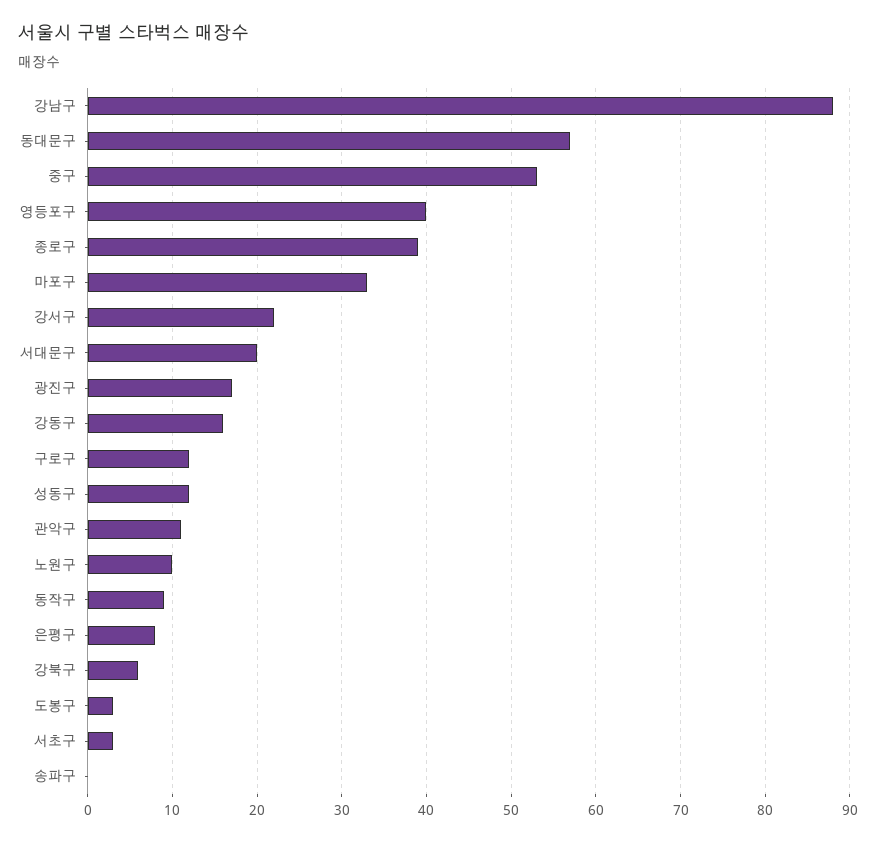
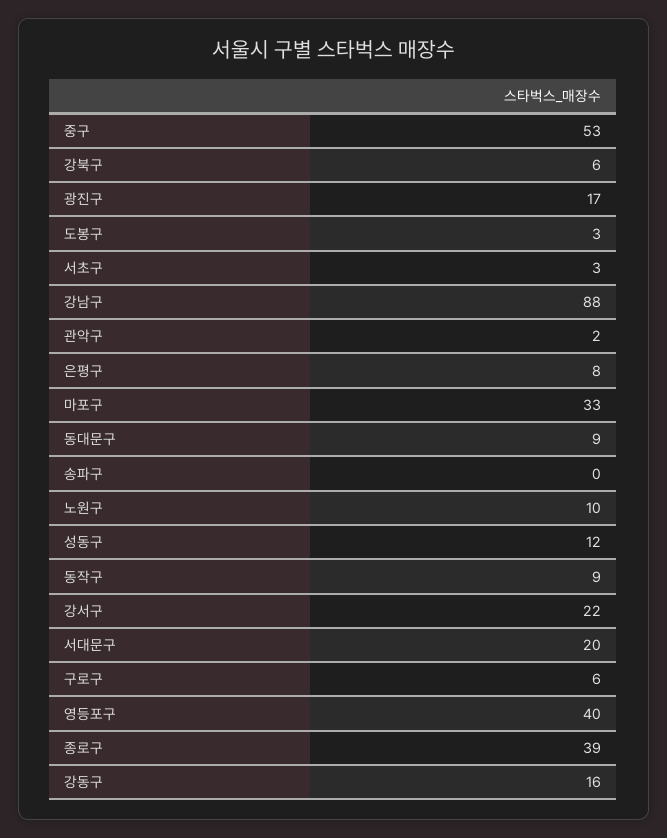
동대문구: 57 -> 9
구로구: 12 -> 6
관악구: 11 -> 2

